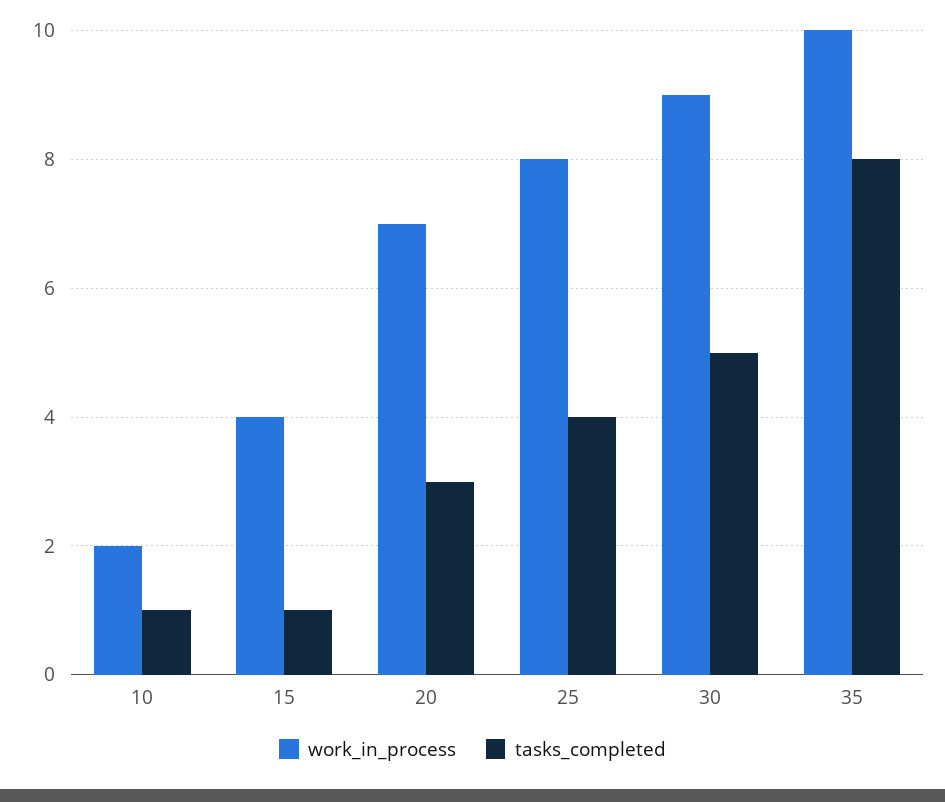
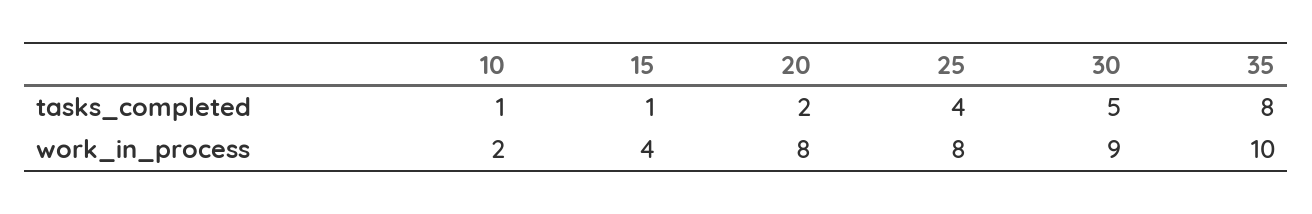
work_in_process, 20: 7 -> 8
tasks_completed, 20: 3 -> 2

